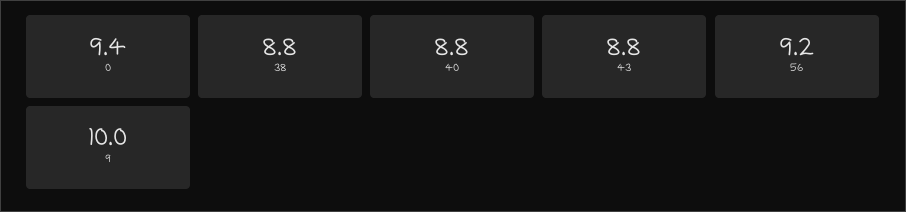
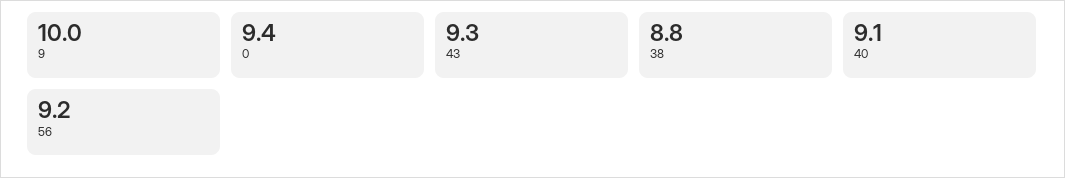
40: 8.8 -> 9.1
43: 8.8 -> 9.3

